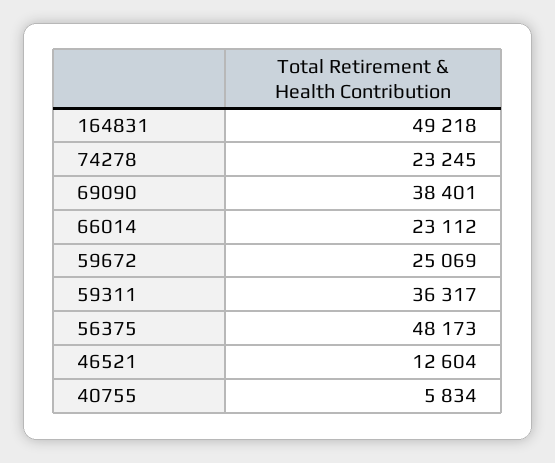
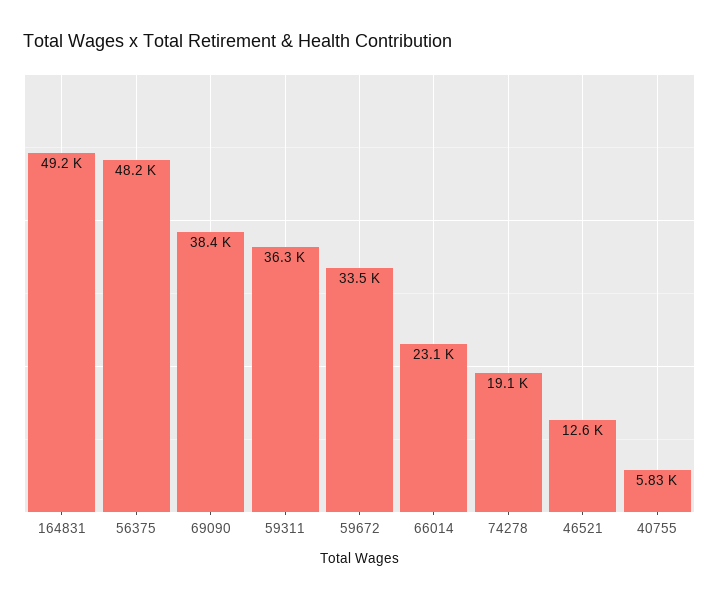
74278: 23245 -> 19100
59672: 25069 -> 33500

